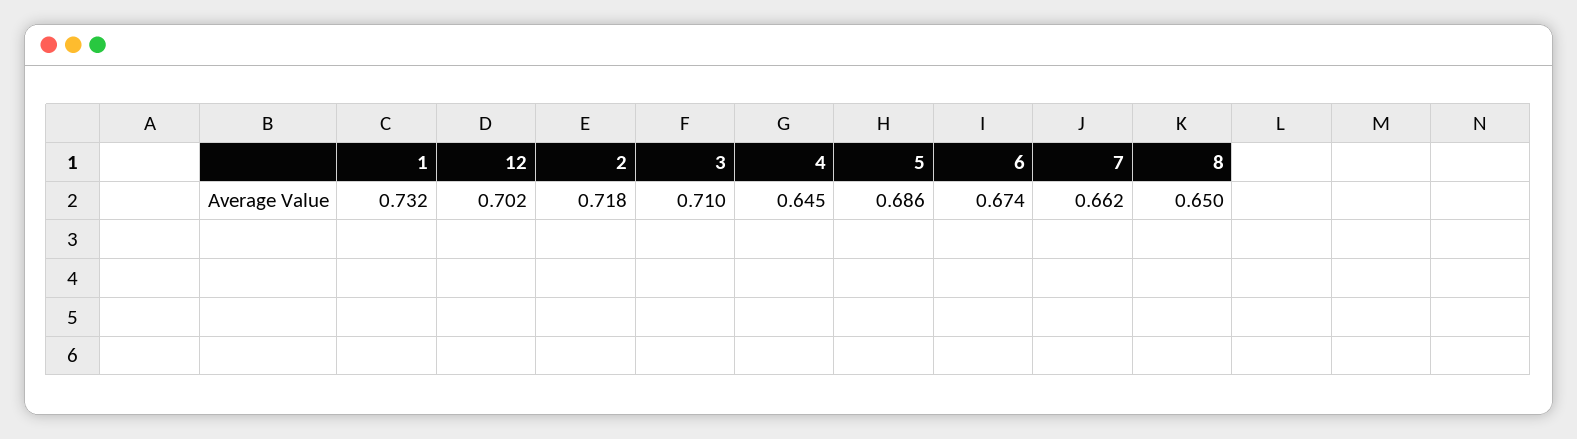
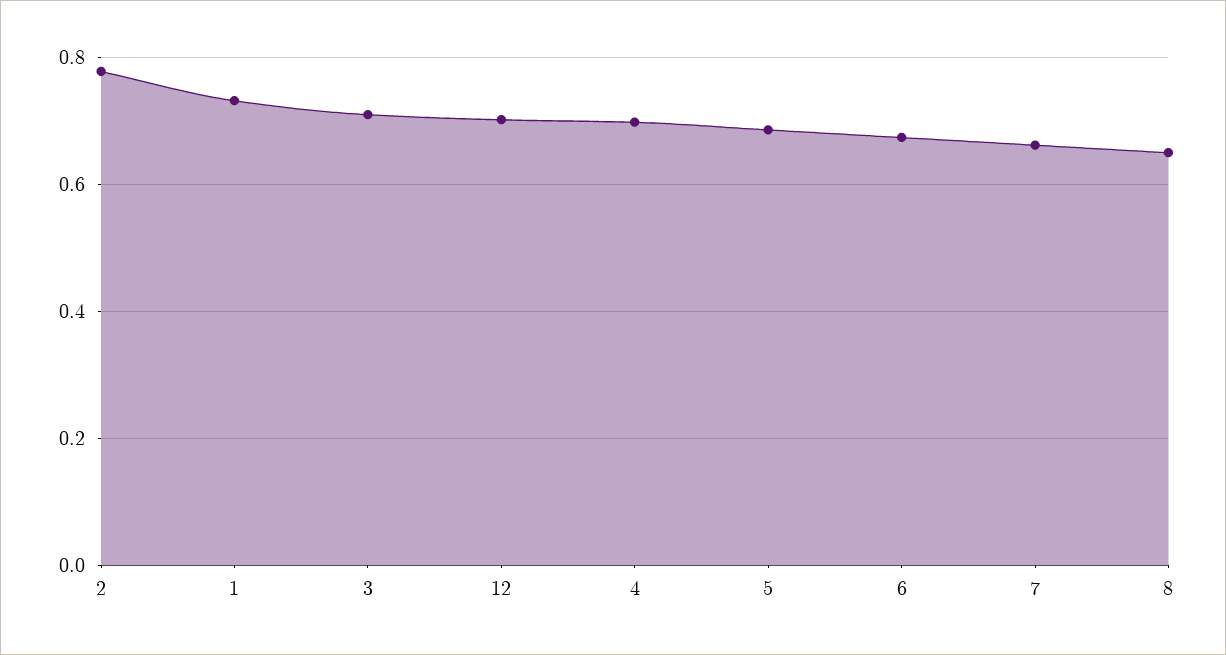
2: 0.718 -> 0.78
4: 0.645 -> 0.7

